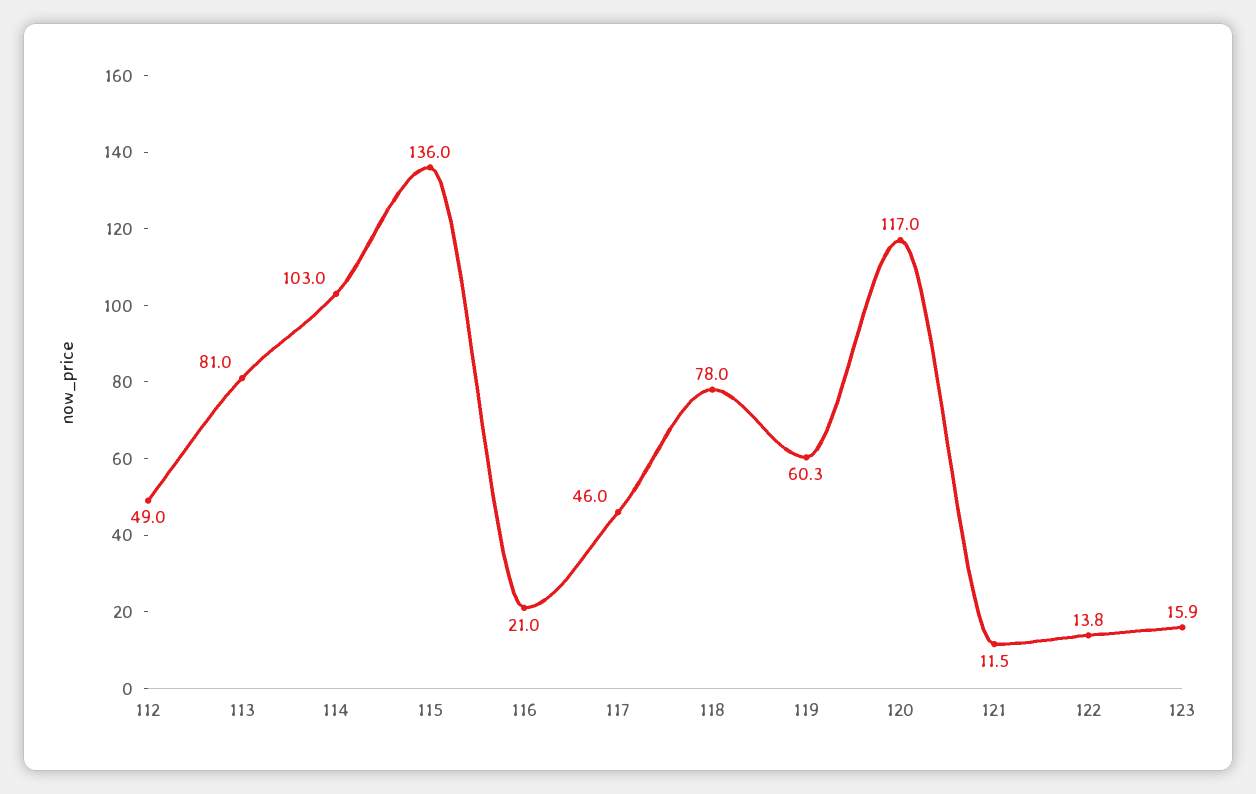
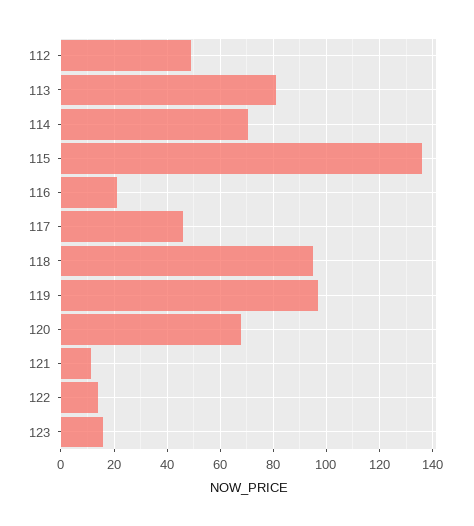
114: 103 -> 70
118: 78 -> 95
119: 60.3 -> 97.5
120: 117 -> 67.5

